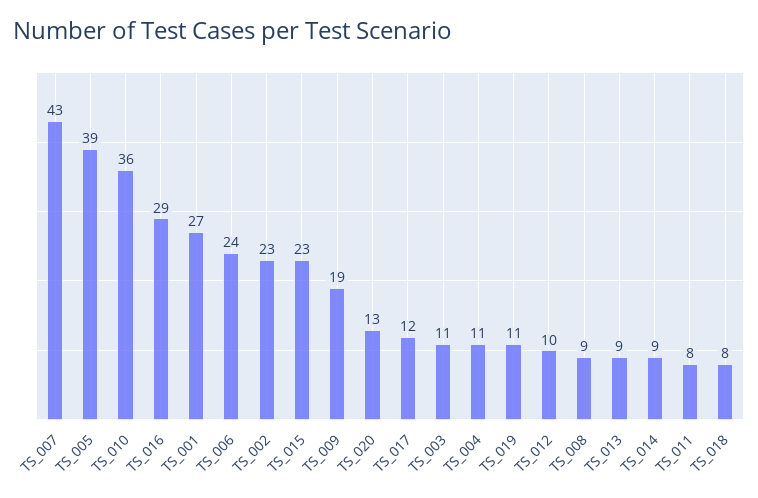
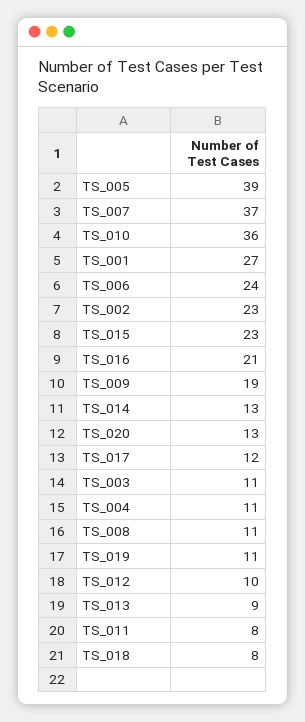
TS_007: 43 -> 37
TS_016: 29 -> 21
TS_008: 9 -> 11
TS_014: 9 -> 13

